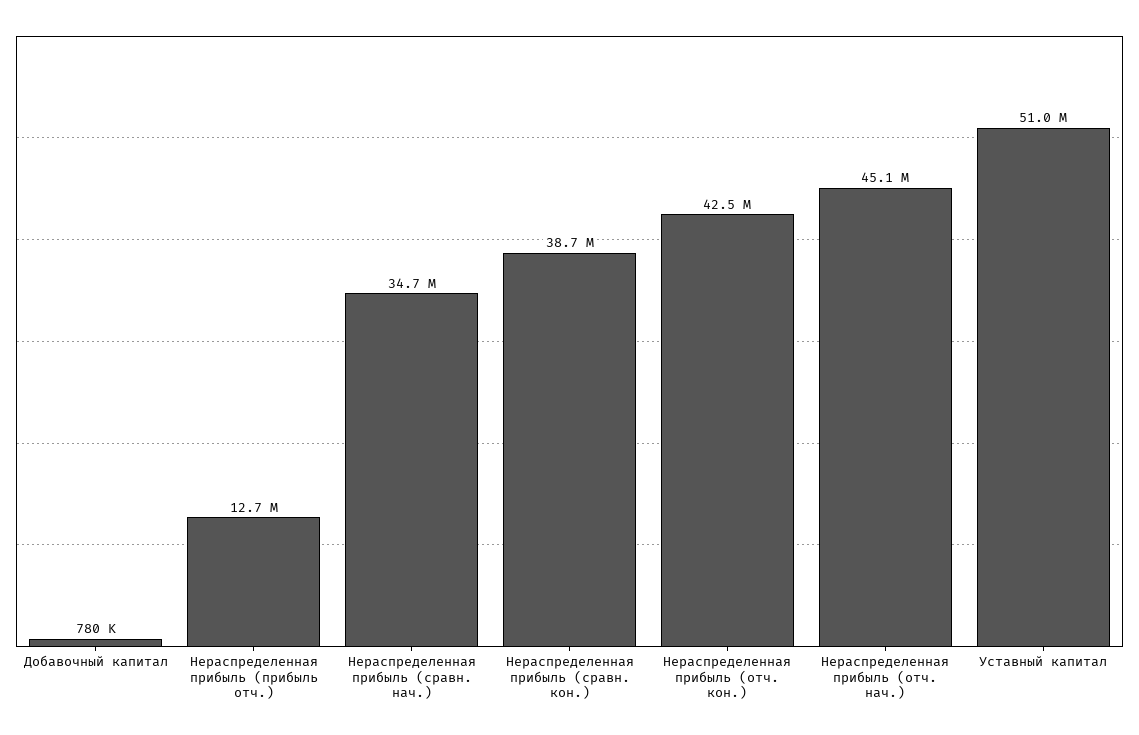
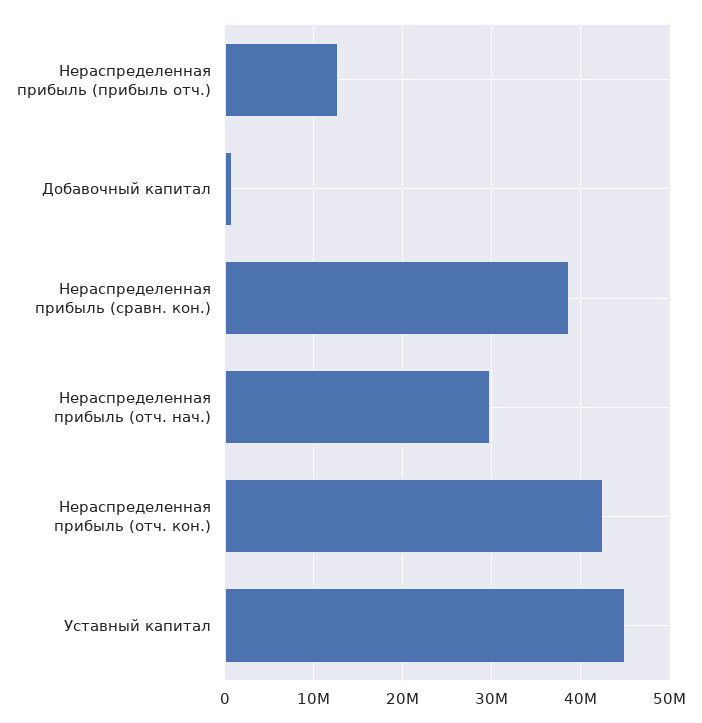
Нераспределенная прибыль (сравн. нач.): 34700000 -> none
Нераспределенная прибыль (отч. нач.): 45100000 -> 30000000
Уставный капитал: 51000000 -> 45000000

